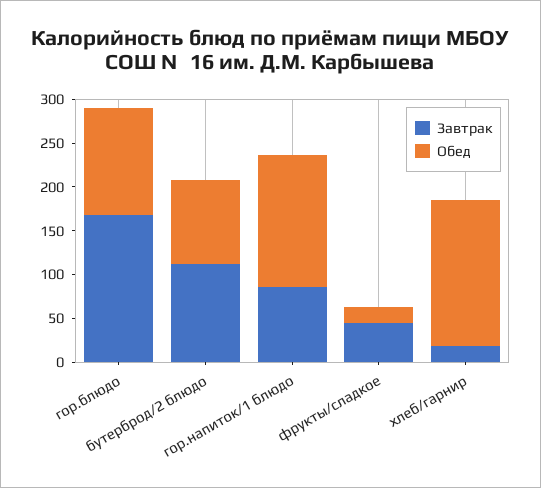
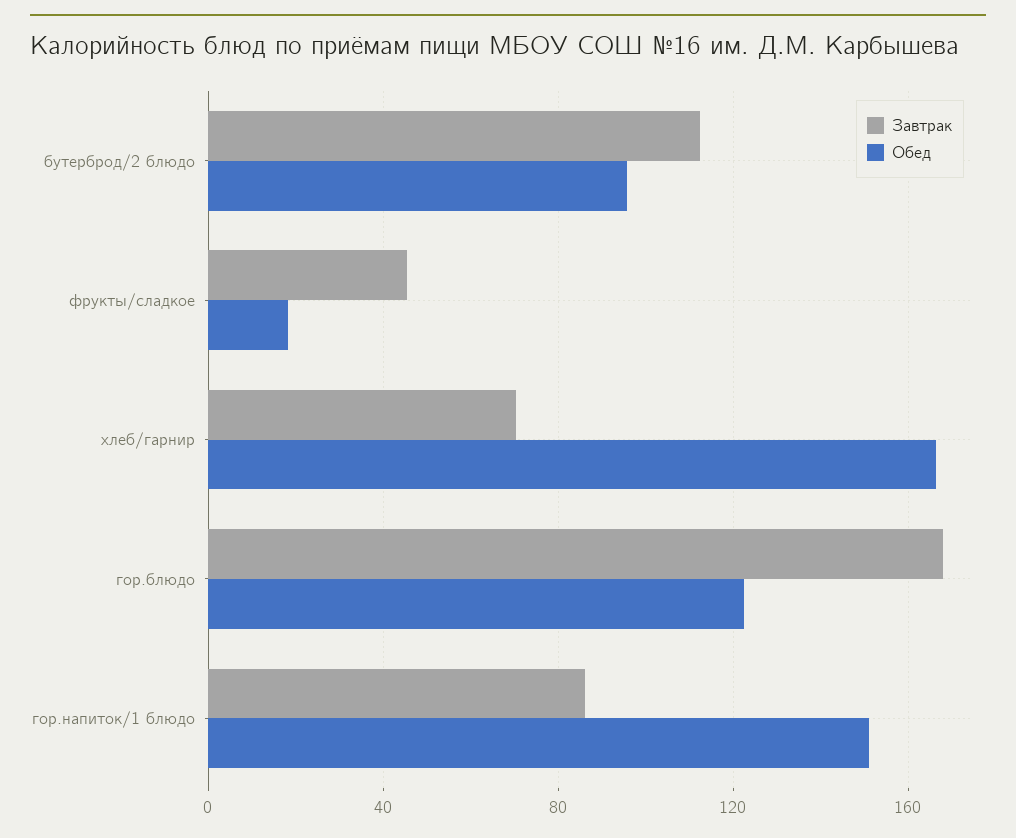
Завтрак, хлеб/гарнир: 20 -> 70

